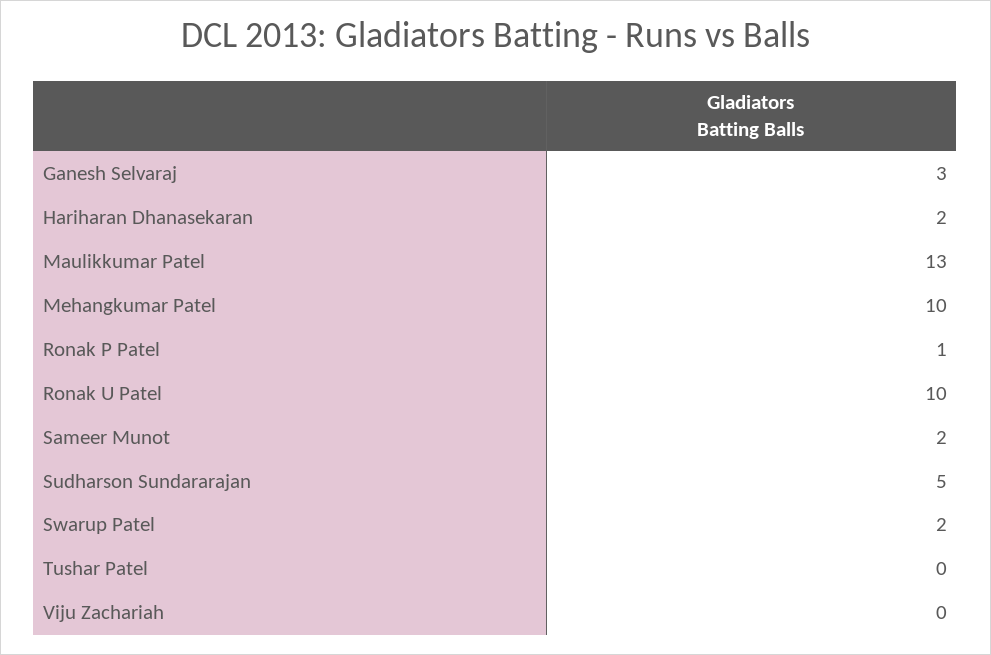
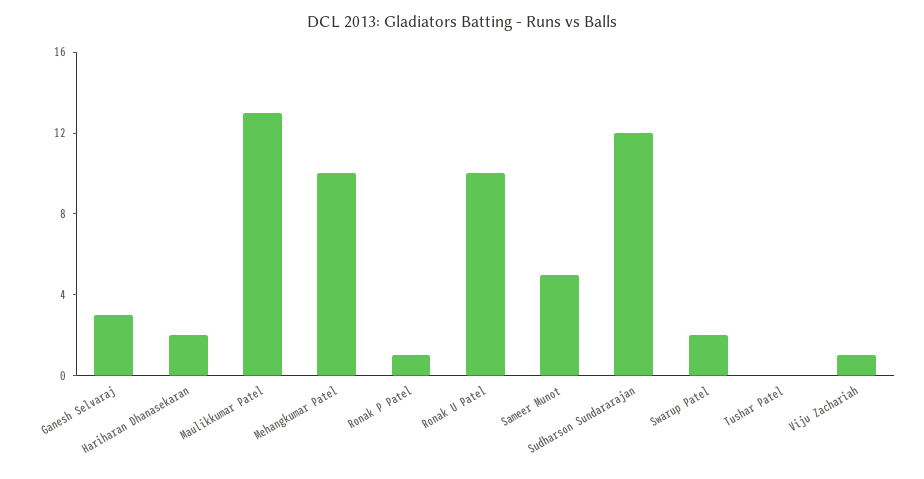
Sameer Munot: 2 -> 5
Sudharson Sundararajan: 5 -> 12
Viju Zachariah: 0 -> 1

